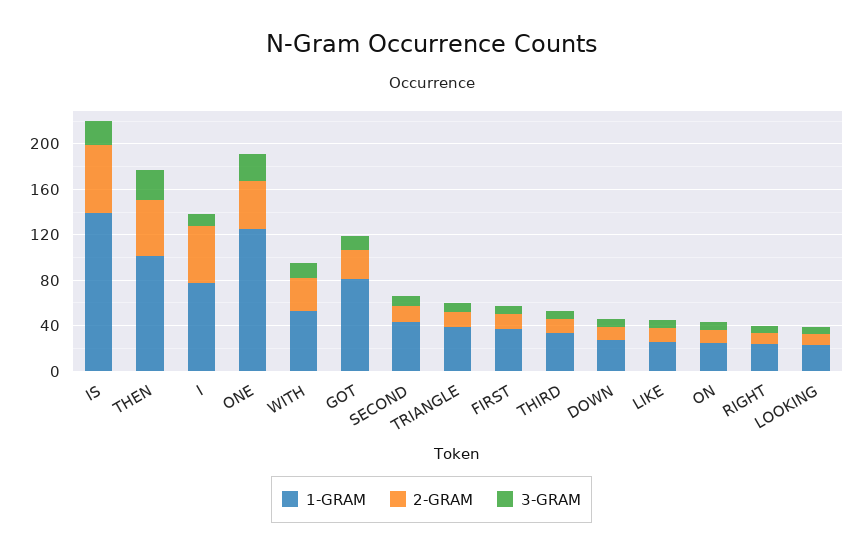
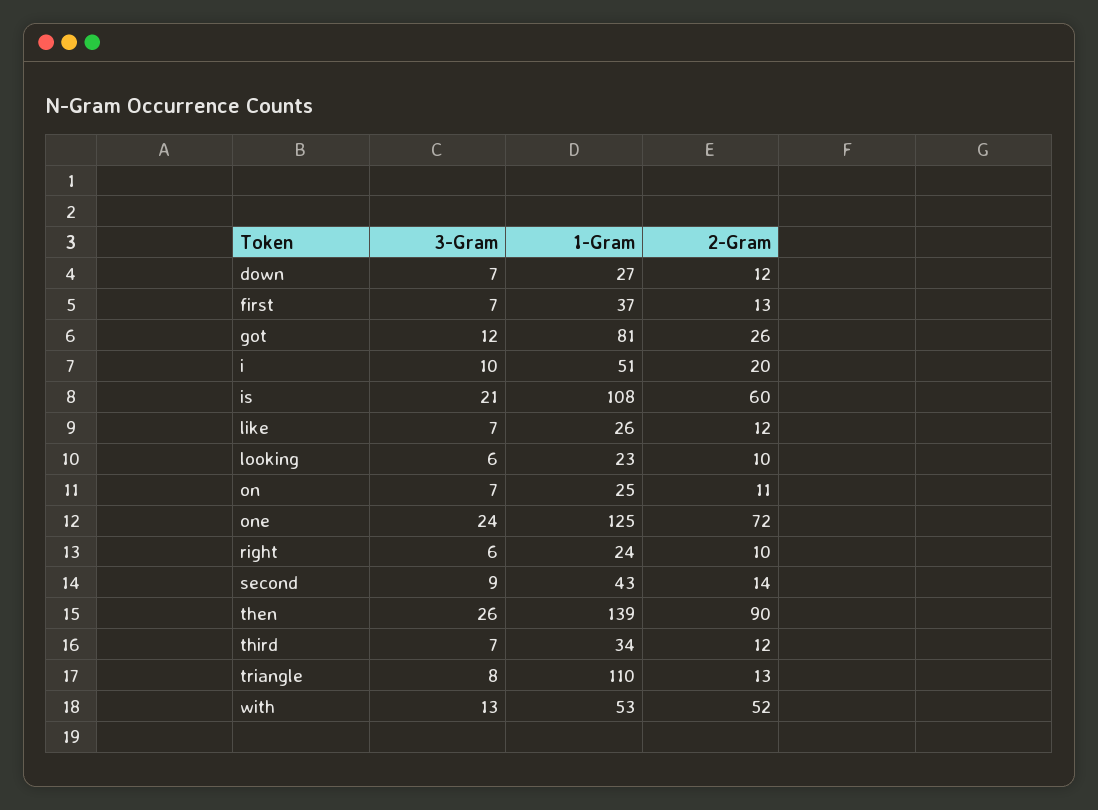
1-GRAM, IS: 140 -> 108
1-GRAM, THEN: 100 -> 139
2-GRAM, THEN: 50 -> 90
1-GRAM, I: 80 -> 51
2-GRAM, I: 50 -> 20
2-GRAM, ONE: 40 -> 72
2-GRAM, WITH: 30 -> 52
1-GRAM, TRIANGLE: 40 -> 110

